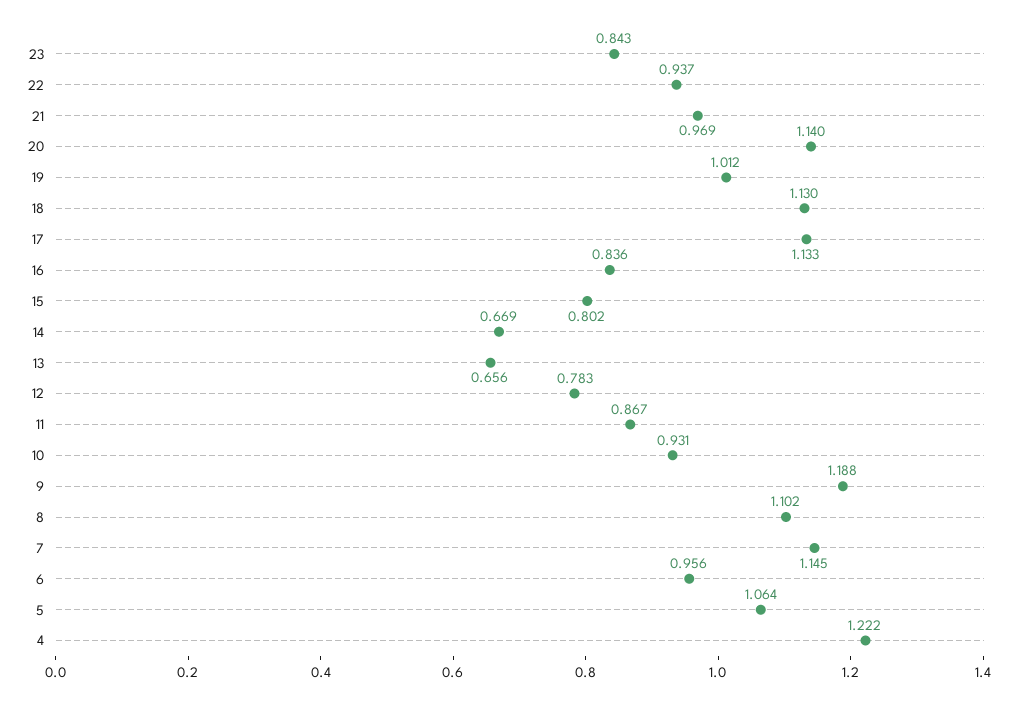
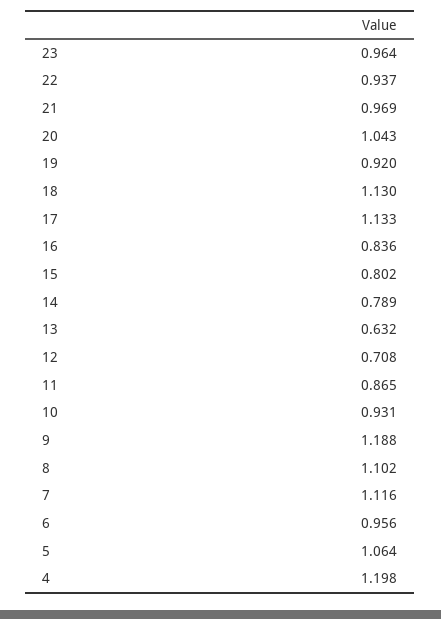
23: 0.843 -> 0.964
20: 1.14 -> 1.043
19: 1.012 -> 0.92
14: 0.669 -> 0.789
13: 0.656 -> 0.632
12: 0.783 -> 0.708
11: 0.867 -> 0.865
7: 1.145 -> 1.116
4: 1.222 -> 1.198

